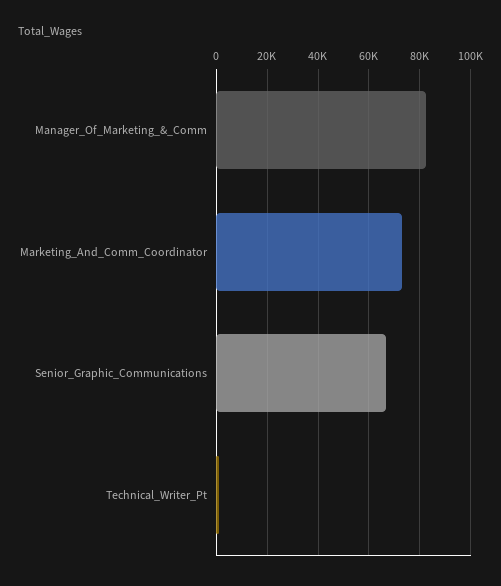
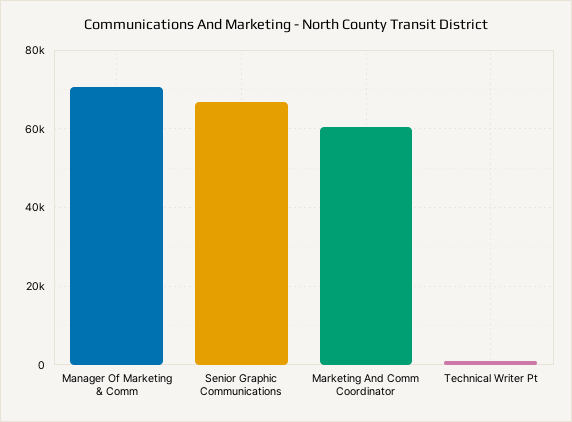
Manager_Of_Marketing_&_Comm: 82500 -> 70000
Marketing_And_Comm_Coordinator: 72500 -> 60000

